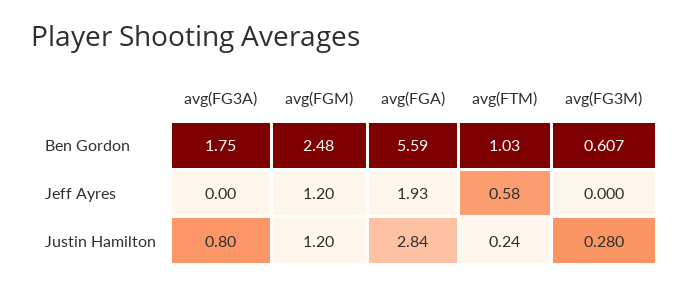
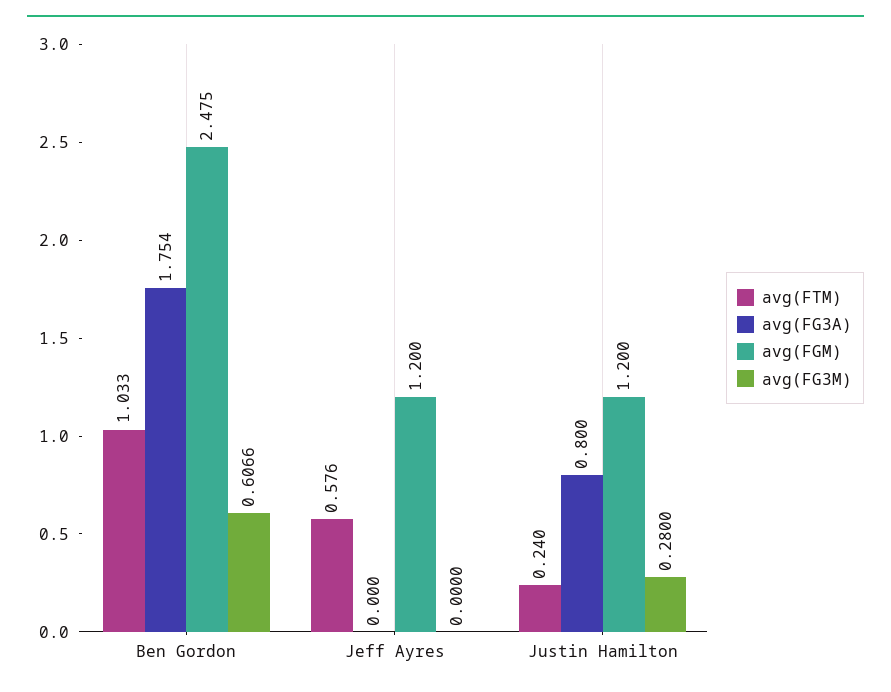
avg(FGA), Ben Gordon: 5.59 -> none
avg(FGA), Jeff Ayres: 1.93 -> none
avg(FGA), Justin Hamilton: 2.84 -> none

